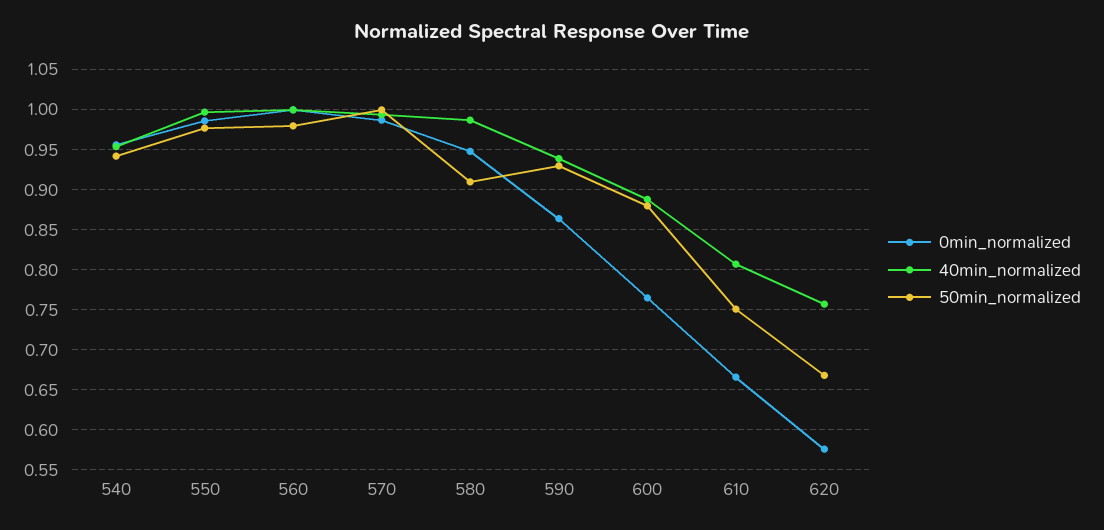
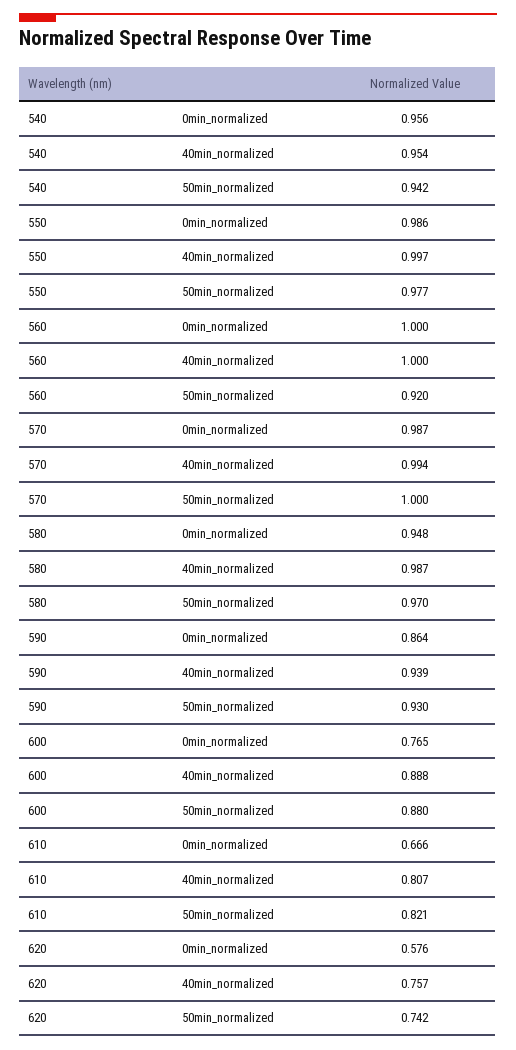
50min_normalized, 560: 0.98 -> 0.92
50min_normalized, 580: 0.91 -> 0.97
50min_normalized, 610: 0.75 -> 0.821
50min_normalized, 620: 0.67 -> 0.742

